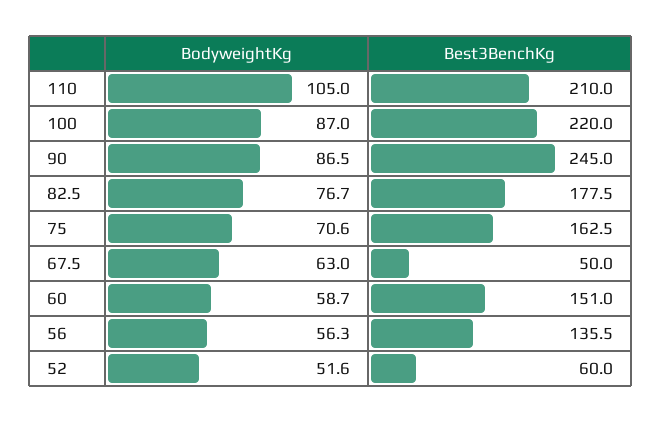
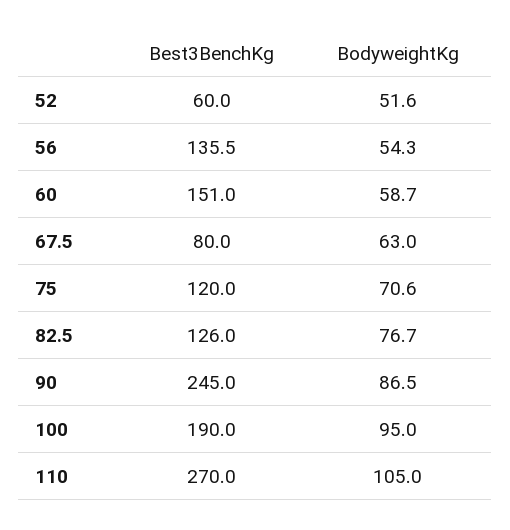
Best3BenchKg, 110: 210 -> 270
BodyweightKg, 100: 87 -> 95
Best3BenchKg, 100: 220 -> 190
Best3BenchKg, 82.5: 177.5 -> 126
Best3BenchKg, 75: 162.5 -> 120
Best3BenchKg, 67.5: 50 -> 80
BodyweightKg, 56: 56.3 -> 54.3

